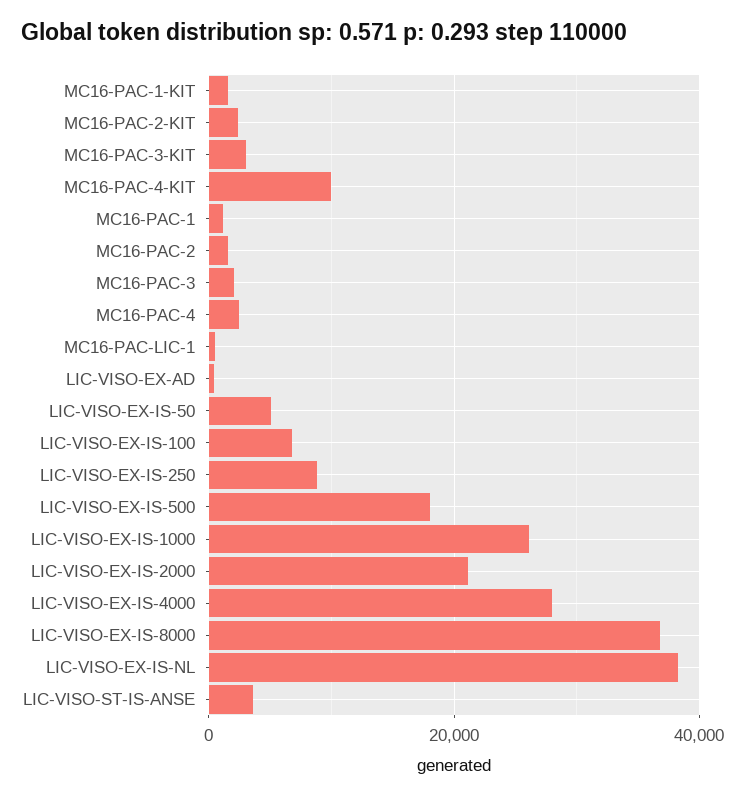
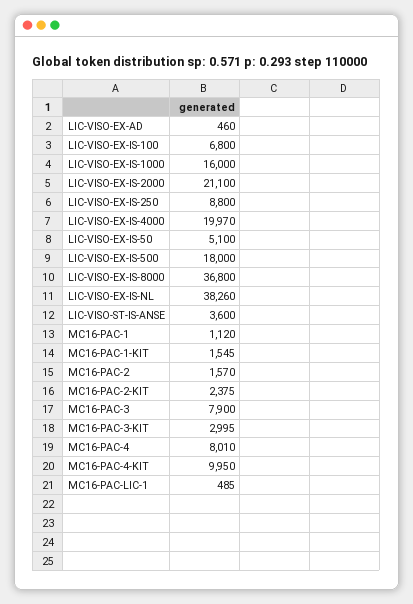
MC16-PAC-3: 2000 -> 7900
MC16-PAC-4: 2000 -> 8010
LIC-VISO-EX-IS-1000: 26000 -> 16000
LIC-VISO-EX-IS-4000: 28000 -> 19970

